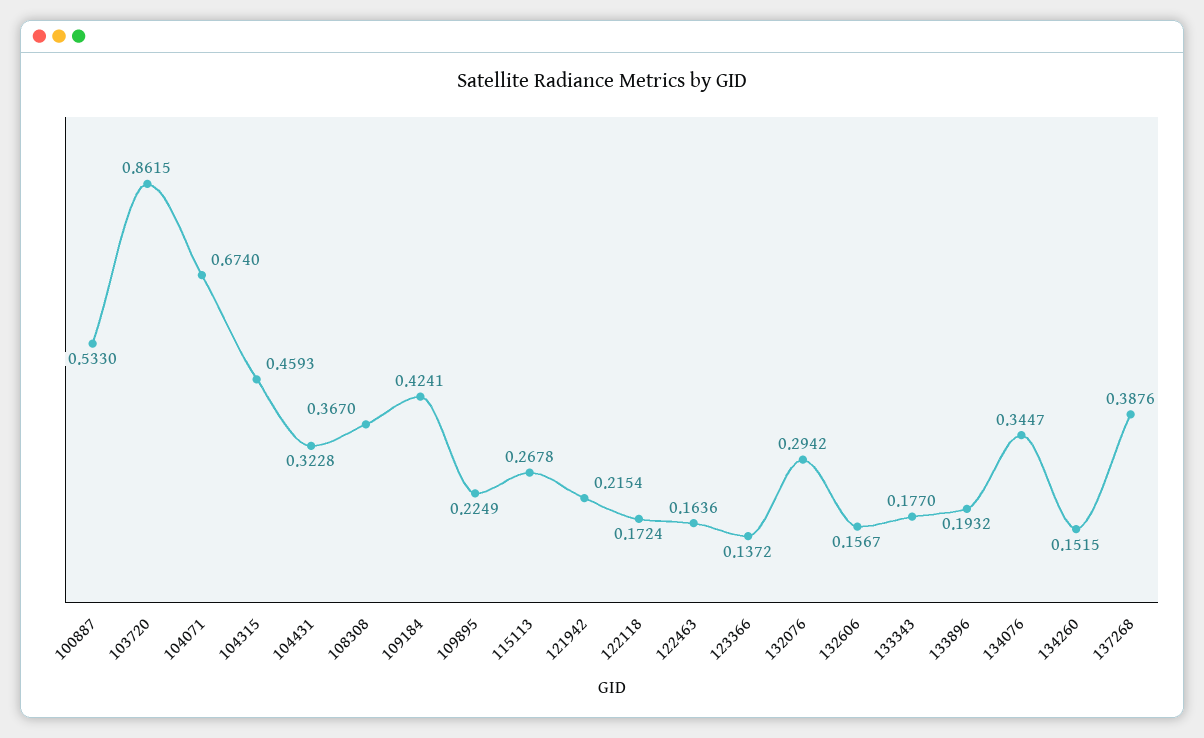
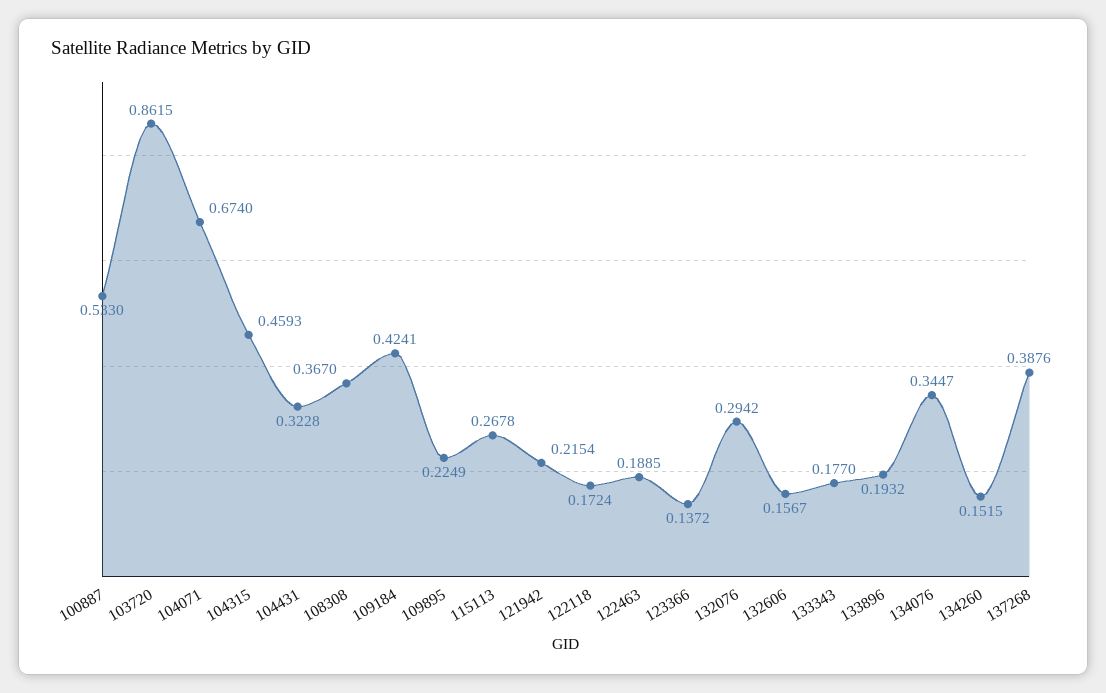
122463: 0.1636 -> 0.1885

